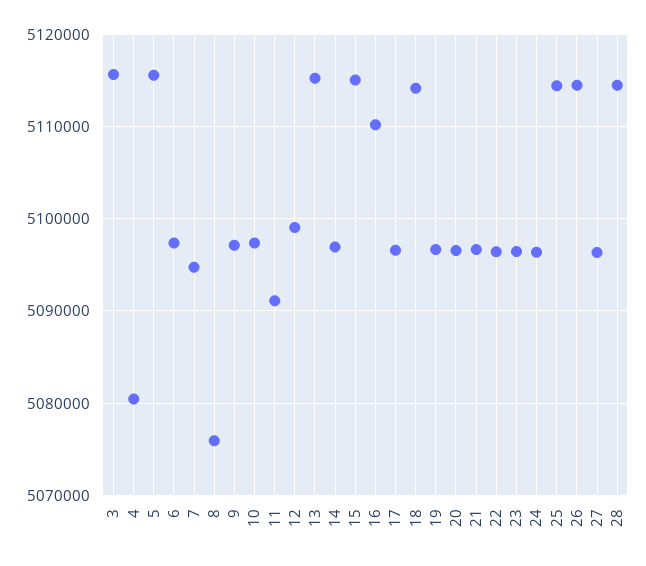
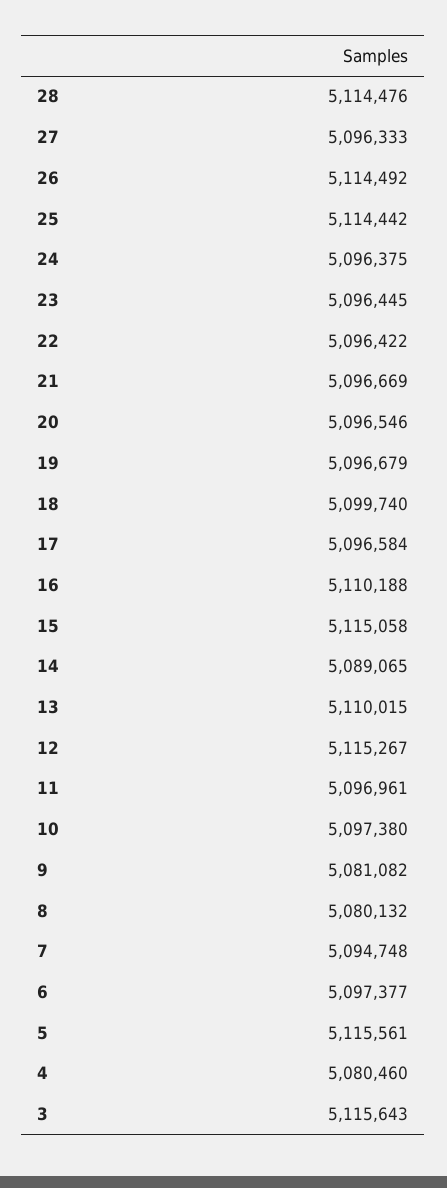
8: 5076000 -> 5080132
9: 5097000 -> 5081082
11: 5091000 -> 5096961
12: 5099000 -> 5115267
13: 5115000 -> 5110015
14: 5097000 -> 5089065
18: 5114000 -> 5099740

